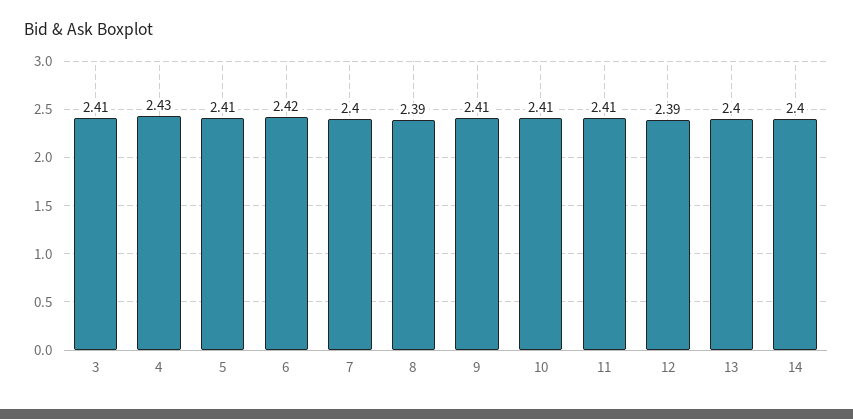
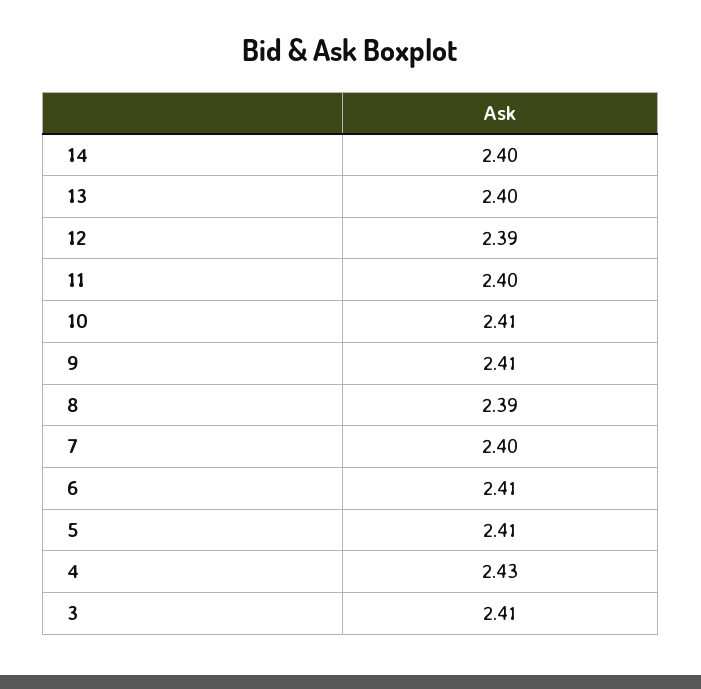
6: 2.42 -> 2.41
11: 2.41 -> 2.4

